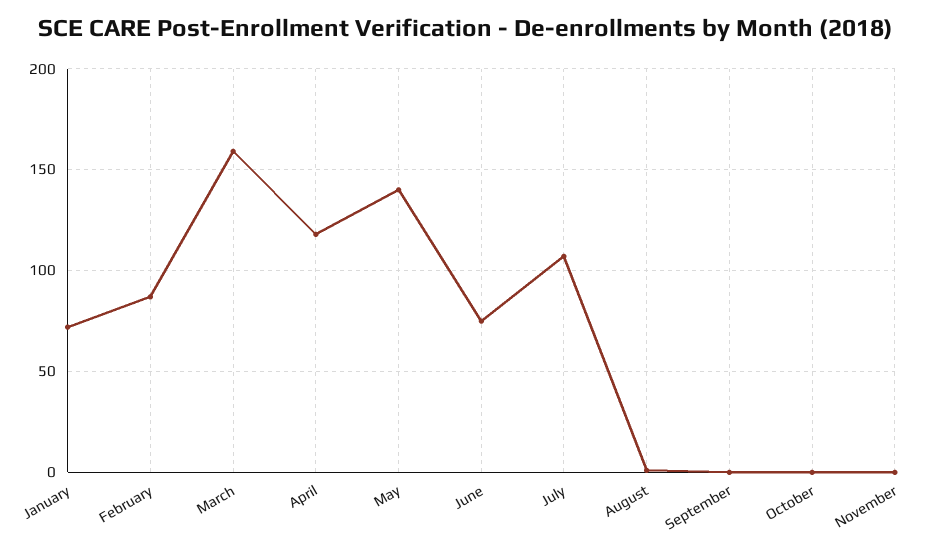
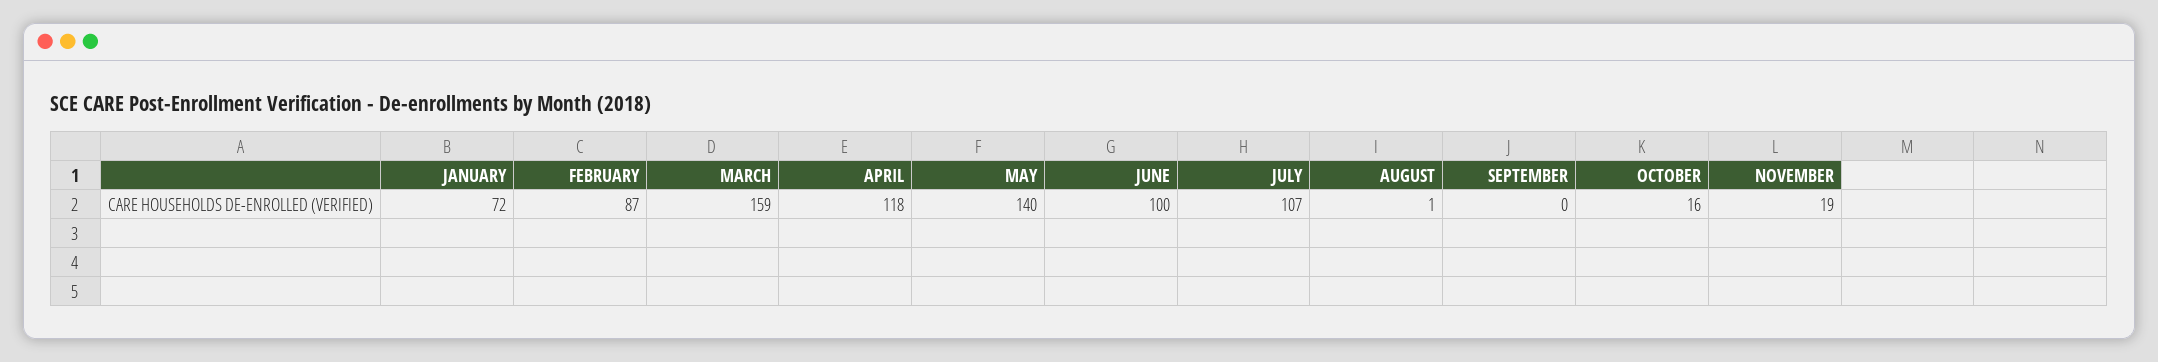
June: 75 -> 100
October: 0 -> 16
November: 0 -> 19

